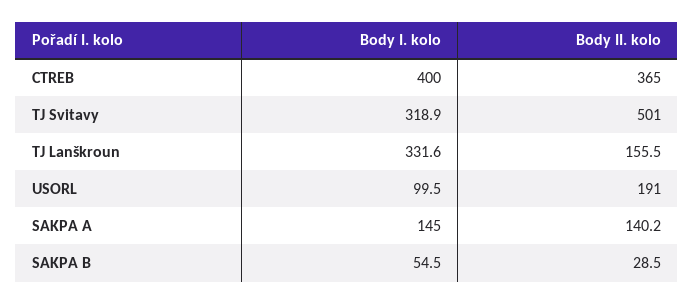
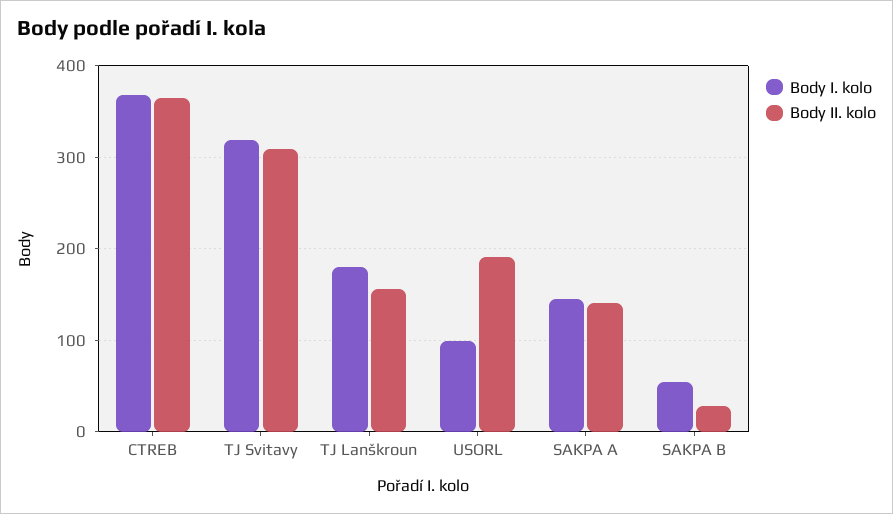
Body I. kolo, CTREB: 400 -> 370
Body II. kolo, TJ Svitavy: 501 -> 310
Body I. kolo, TJ Lanškroun: 331.6 -> 180

